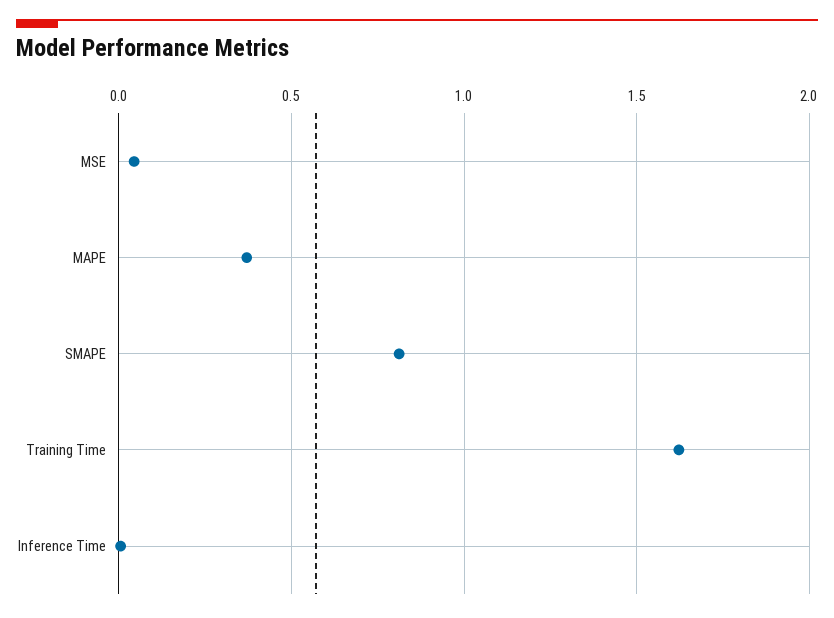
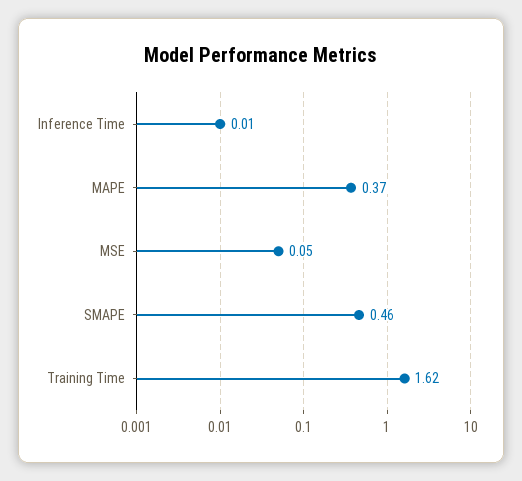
SMAPE: 0.8 -> 0.46

